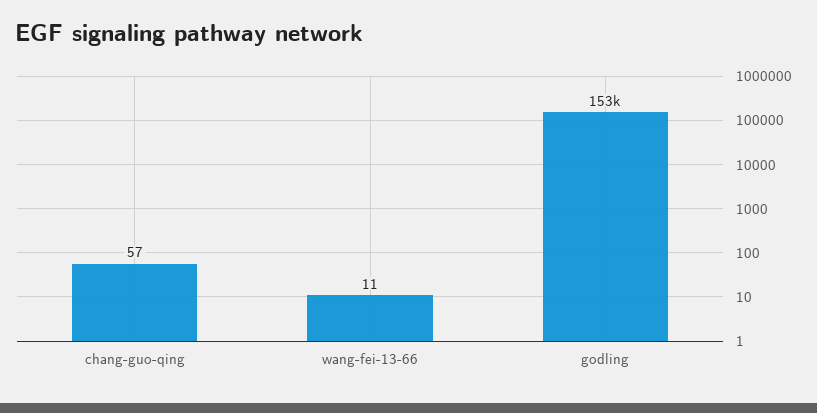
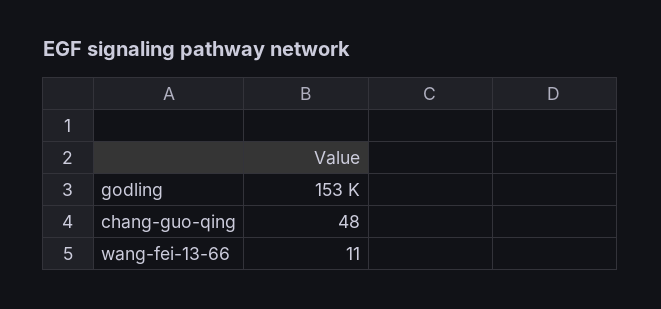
chang-guo-qing: 57 -> 48

